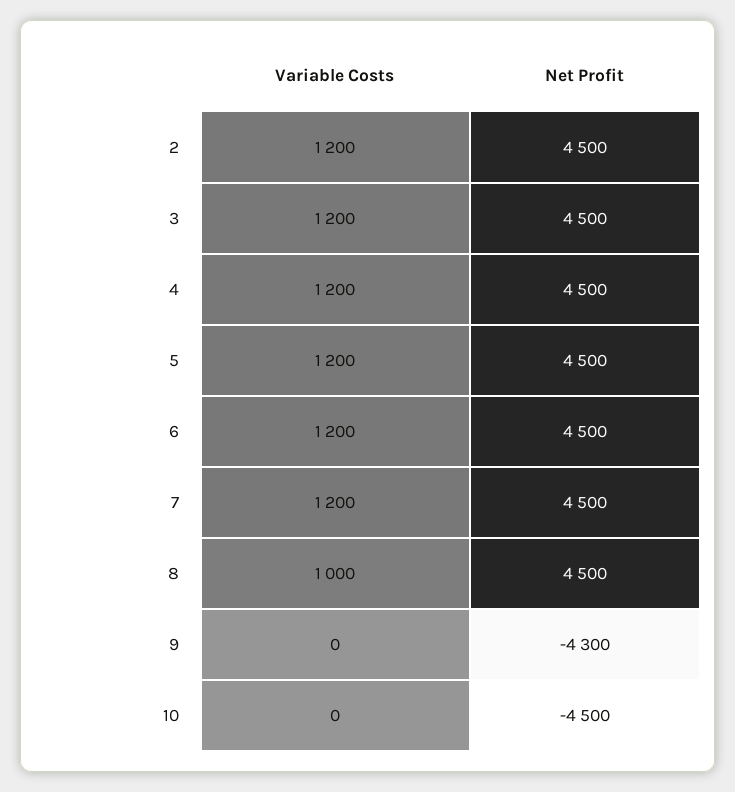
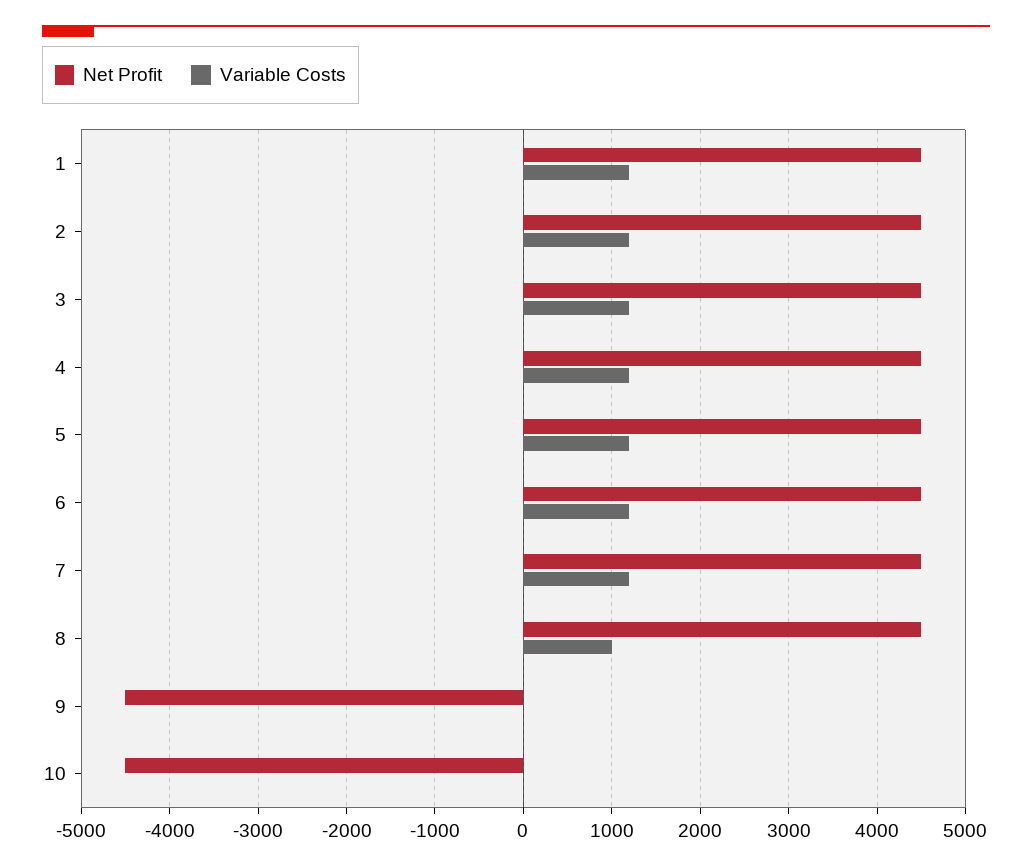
Net Profit, 9: -4300 -> -4500
Net Profit, 1: none -> 4500
Variable Costs, 1: none -> 1200

